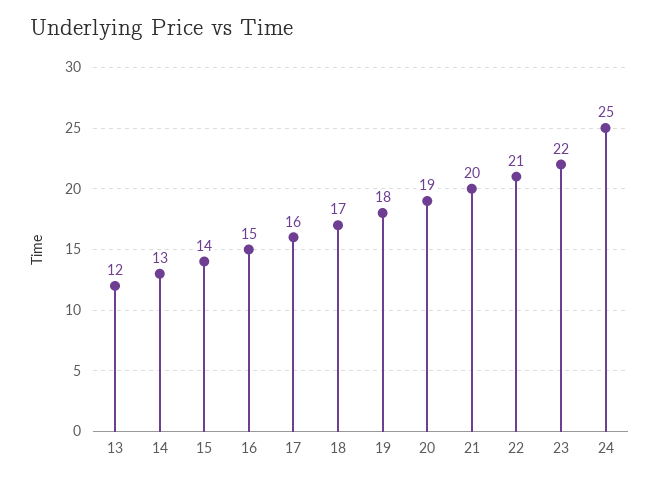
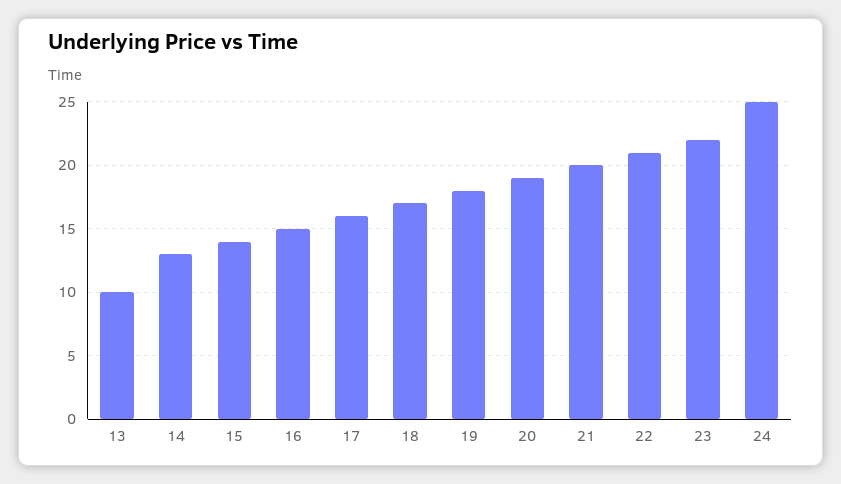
13: 12 -> 10

